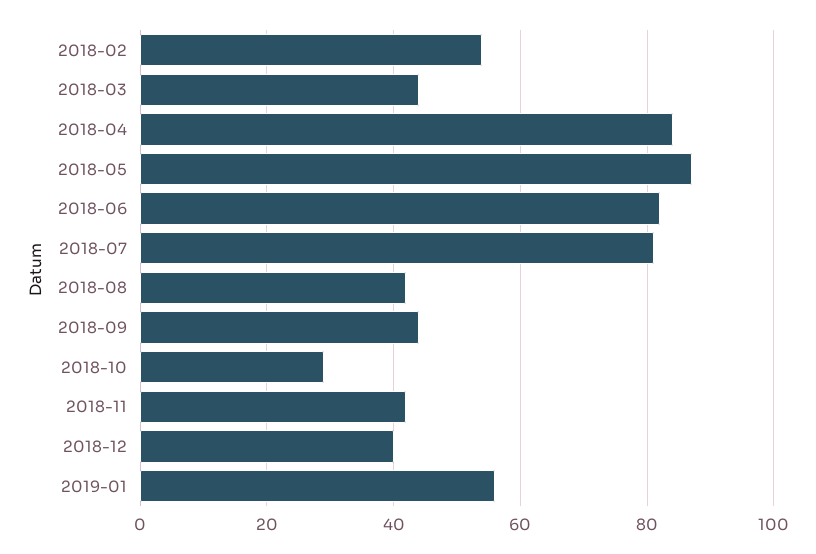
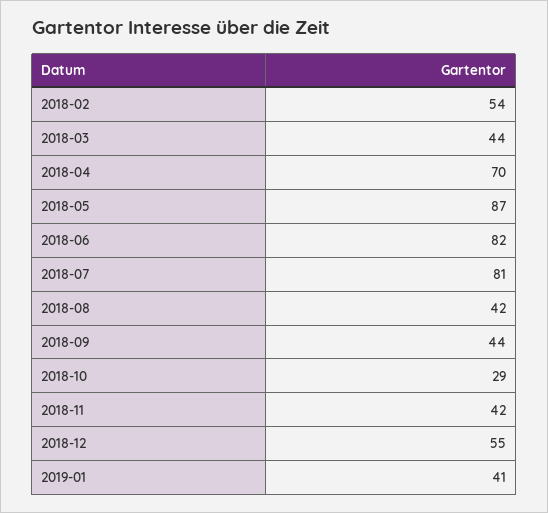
2018-04: 85 -> 70
2018-12: 40 -> 55
2019-01: 55 -> 41

